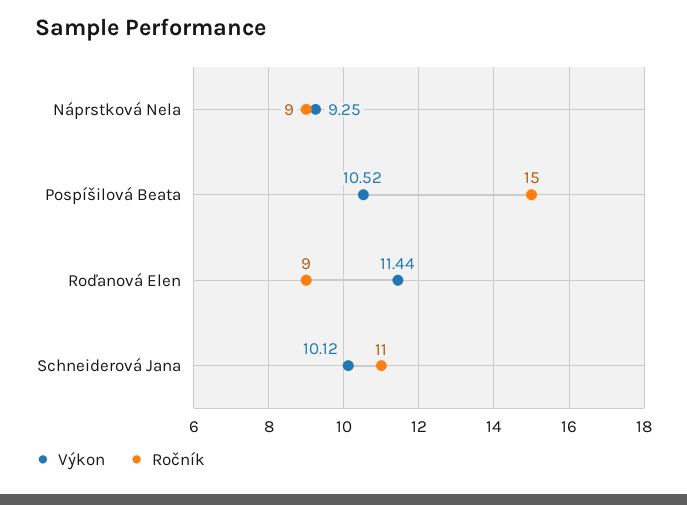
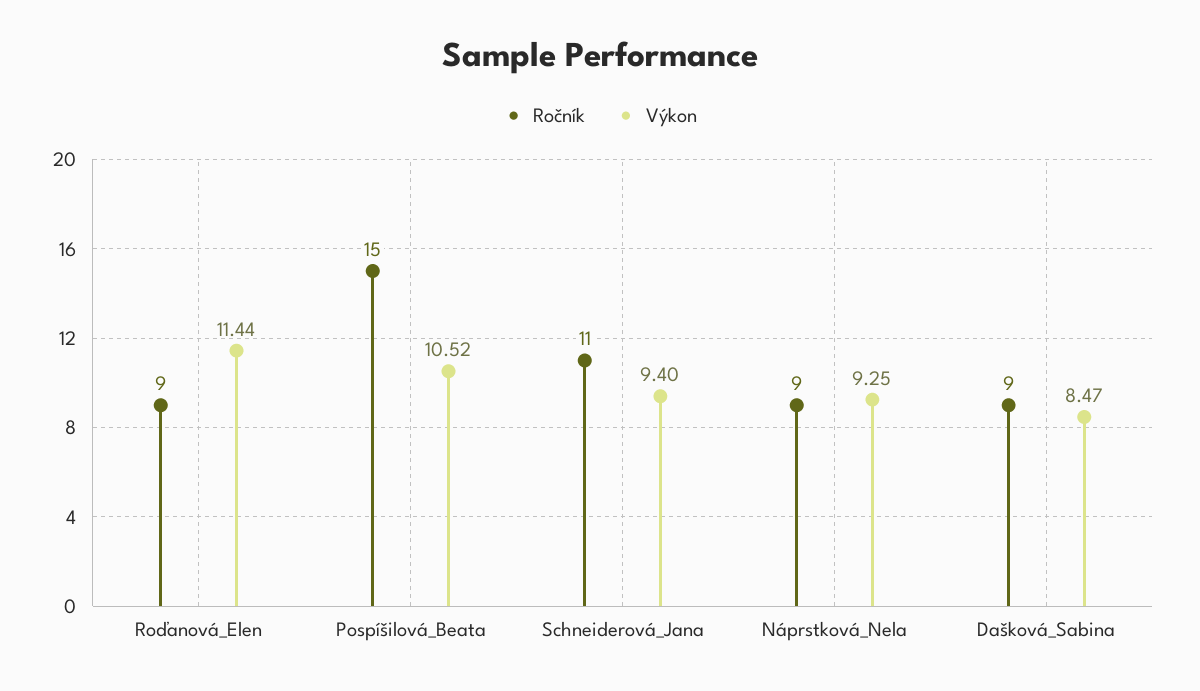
Výkon, Schneiderová Jana: 10.12 -> 9.4
Ročník, Dašková_Sabina: none -> 9
Výkon, Dašková_Sabina: none -> 8.47

